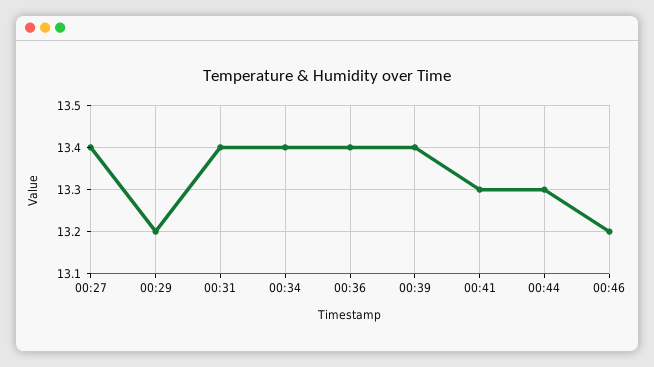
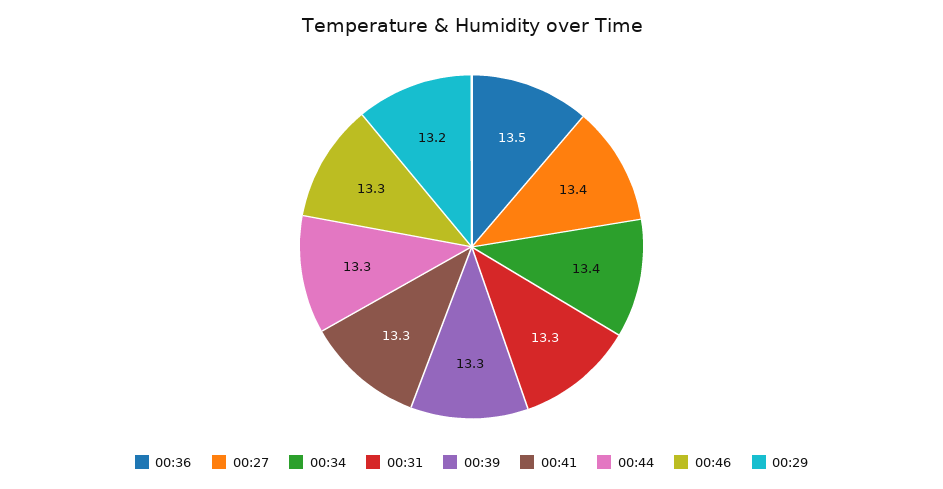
00:31: 13.4 -> 13.3
00:36: 13.4 -> 13.5
00:39: 13.4 -> 13.3
00:46: 13.2 -> 13.3

